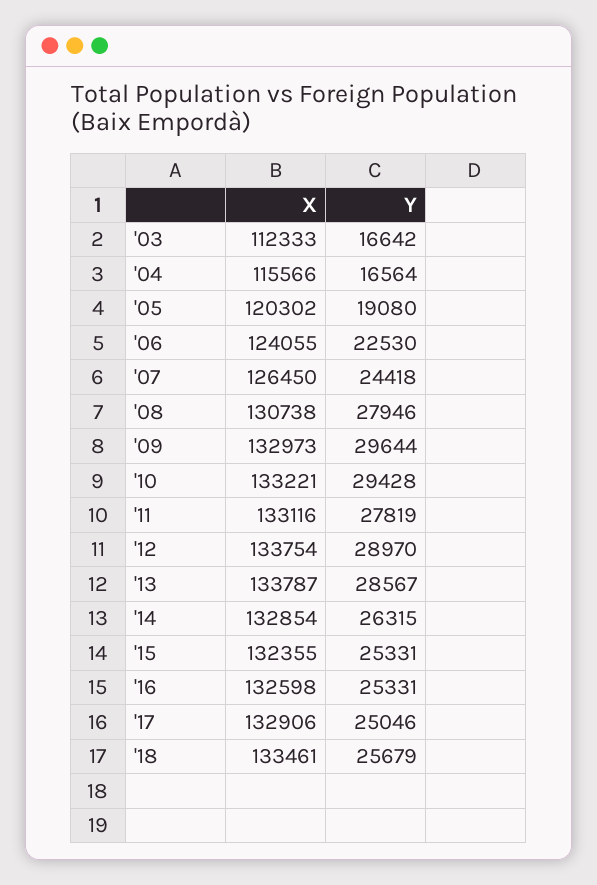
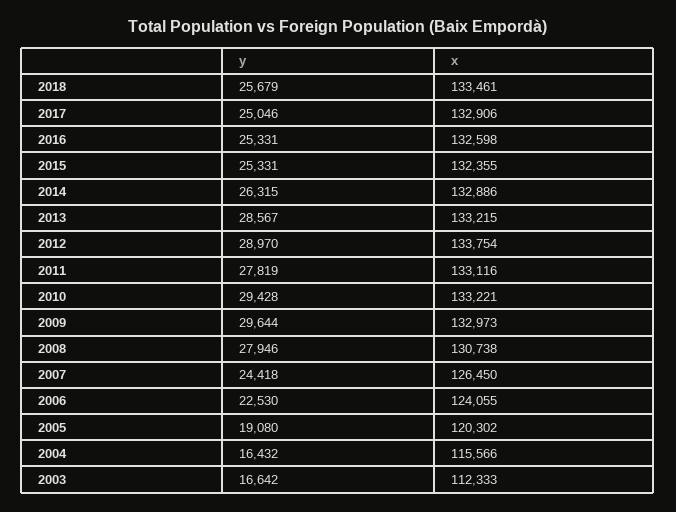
Y, '04: 16564 -> 16432
X, '13: 133787 -> 133215
X, '14: 132854 -> 132886

